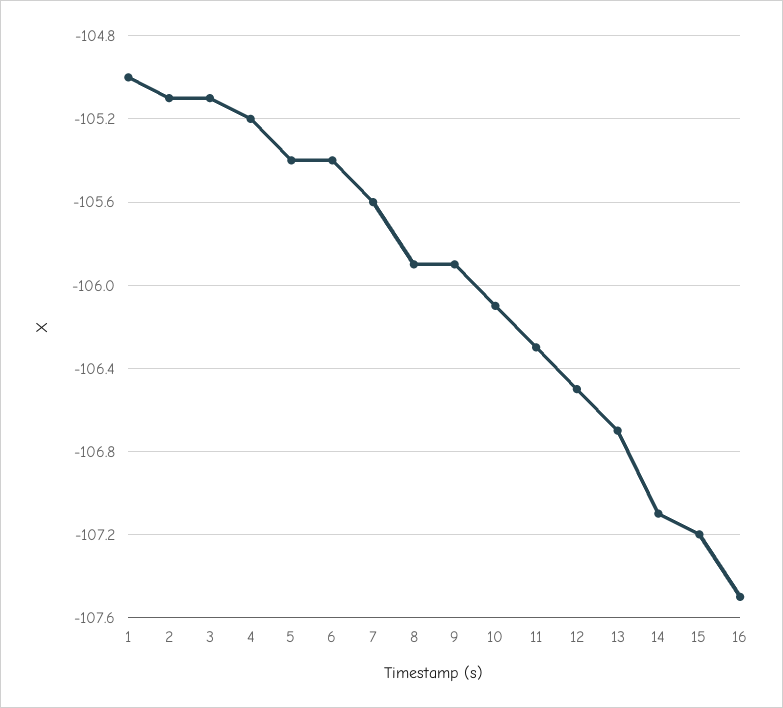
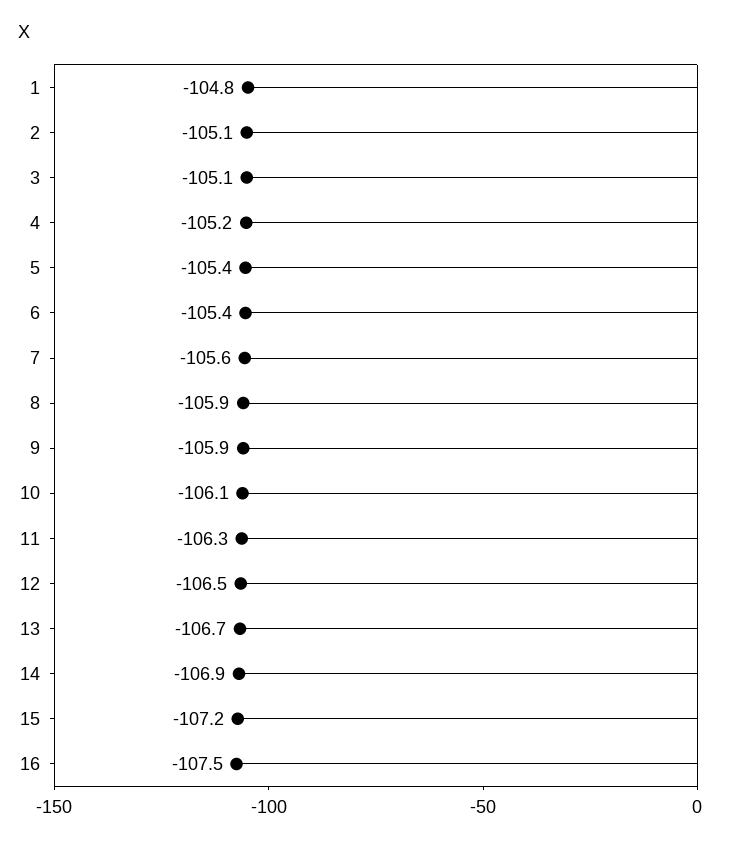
1: -105 -> -104.8
14: -107.1 -> -106.9

